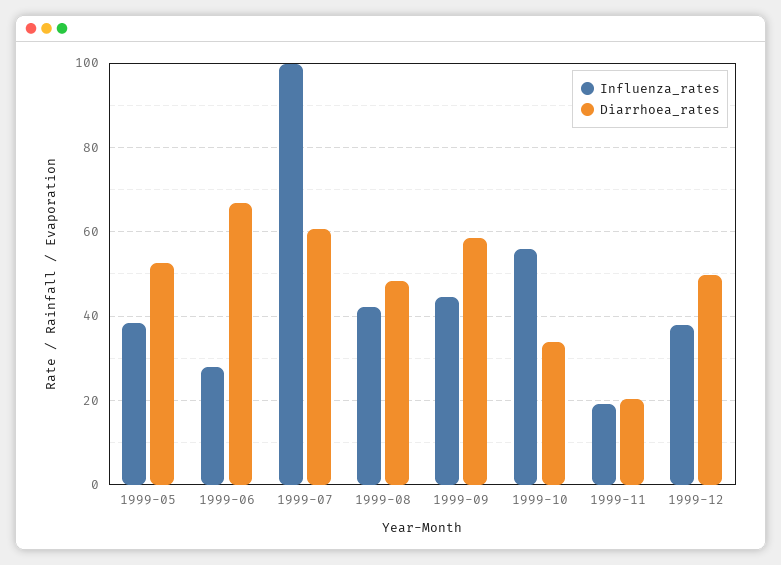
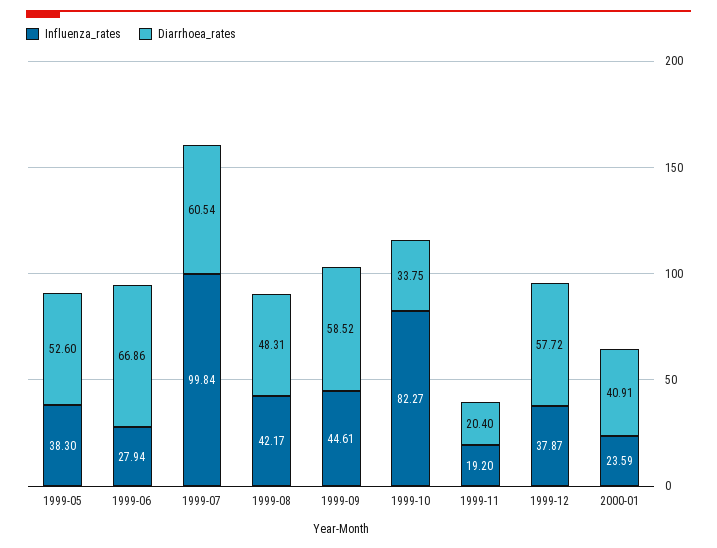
Influenza_rates, 1999-10: 56 -> 82.27
Diarrhoea_rates, 1999-12: 50 -> 57.72
Influenza_rates, 2000-01: none -> 23.59
Diarrhoea_rates, 2000-01: none -> 40.91

